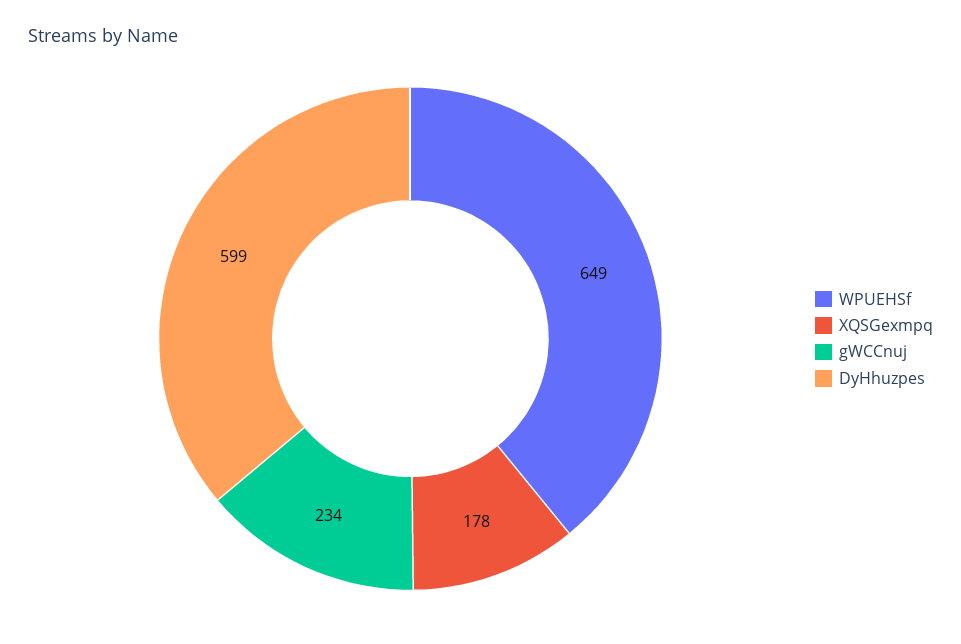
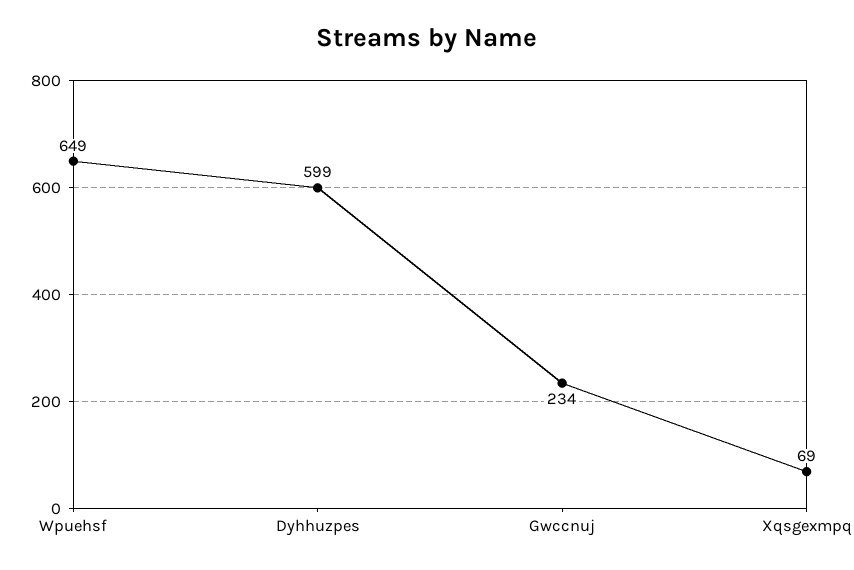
XQSGexmpq: 178 -> 69

